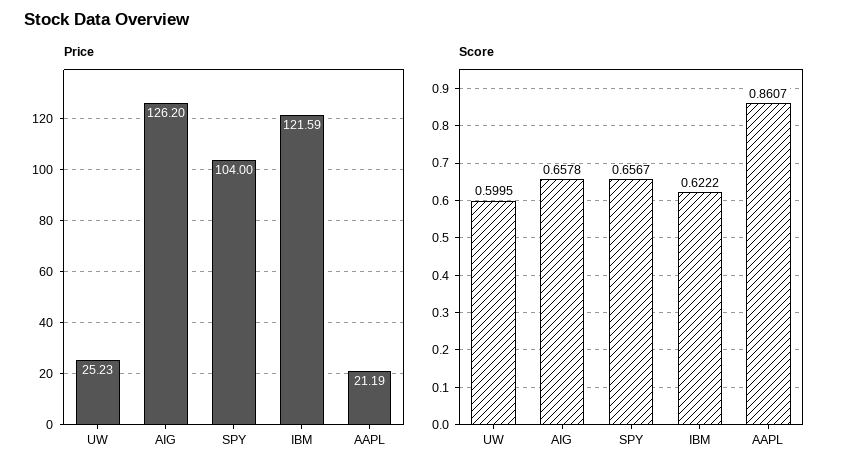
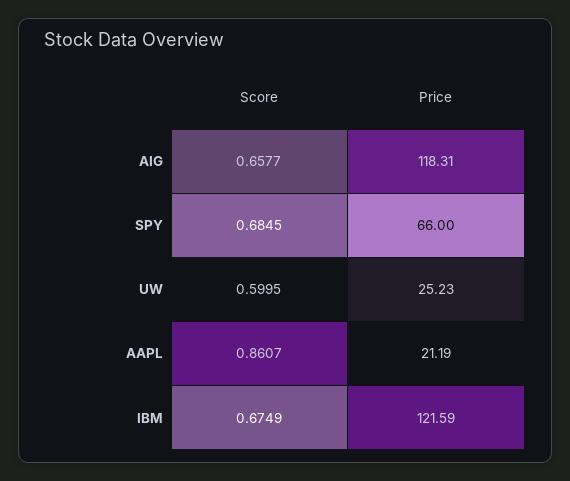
Price, AIG: 126.2 -> 118.31
Price, SPY: 104 -> 66
Score, AIG: 0.6578 -> 0.6577
Score, SPY: 0.6567 -> 0.6845
Score, IBM: 0.6222 -> 0.6749

